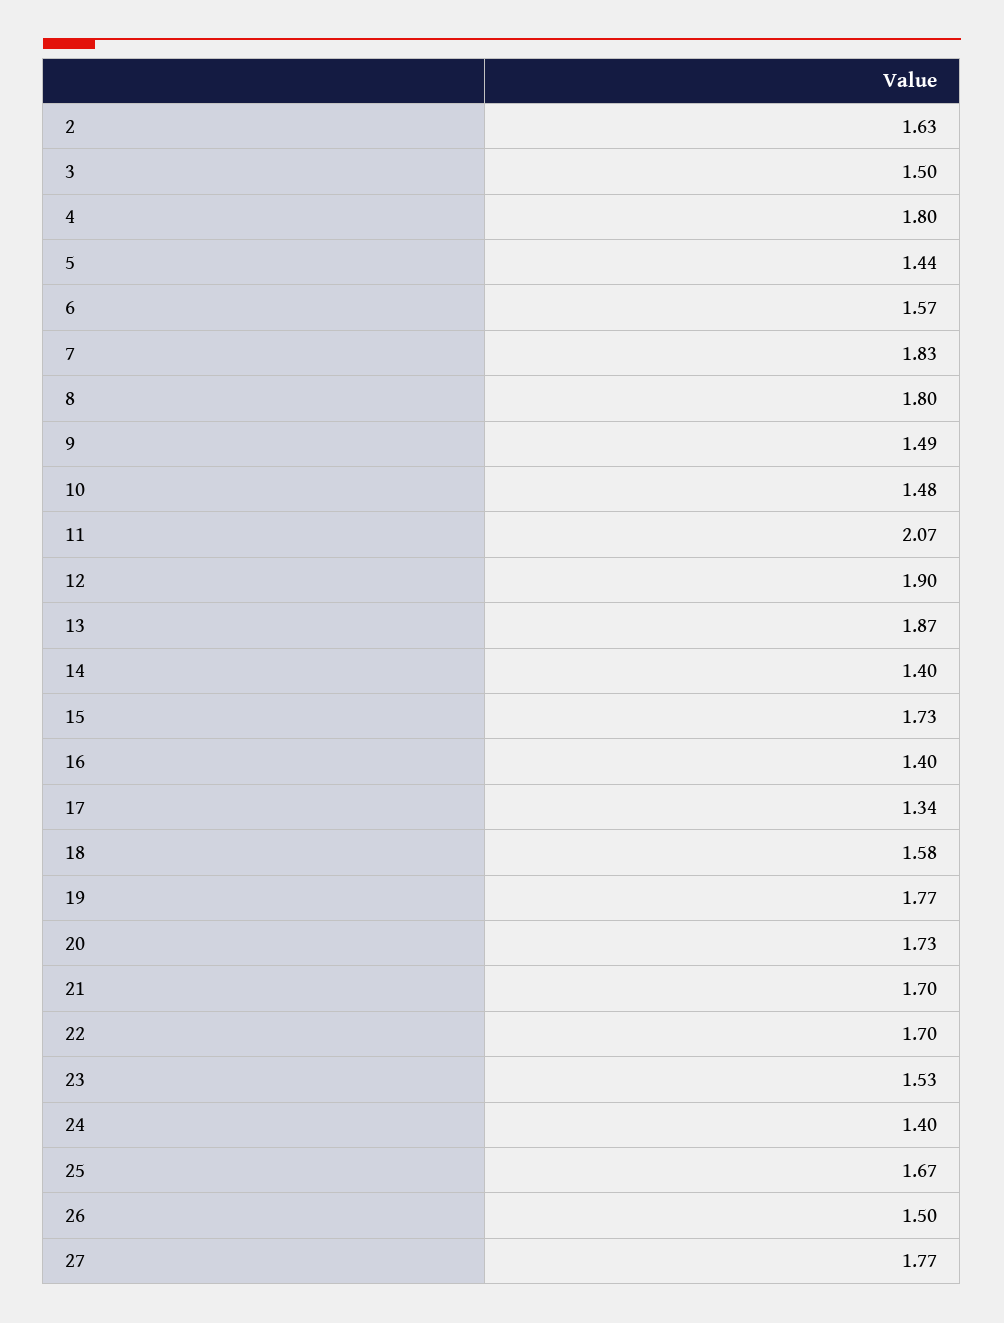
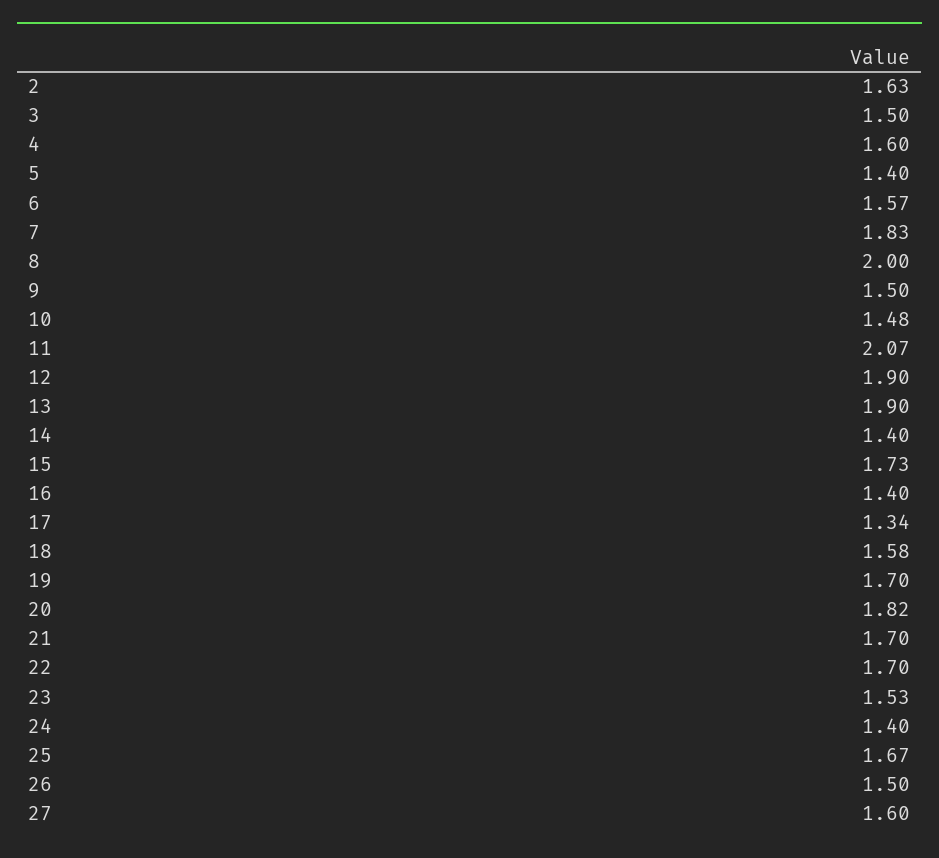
4: 1.8 -> 1.6
5: 1.44 -> 1.4
8: 1.8 -> 2
9: 1.49 -> 1.5
13: 1.87 -> 1.9
19: 1.77 -> 1.7
20: 1.73 -> 1.82
27: 1.77 -> 1.6

